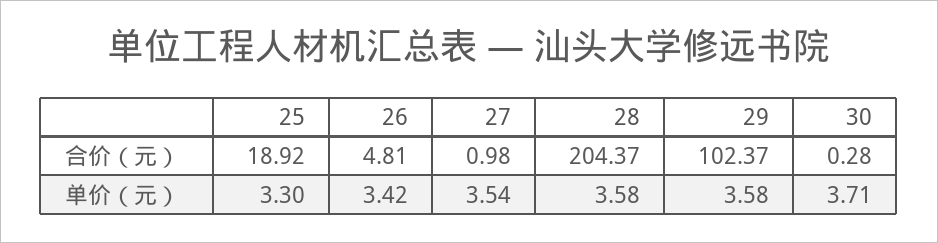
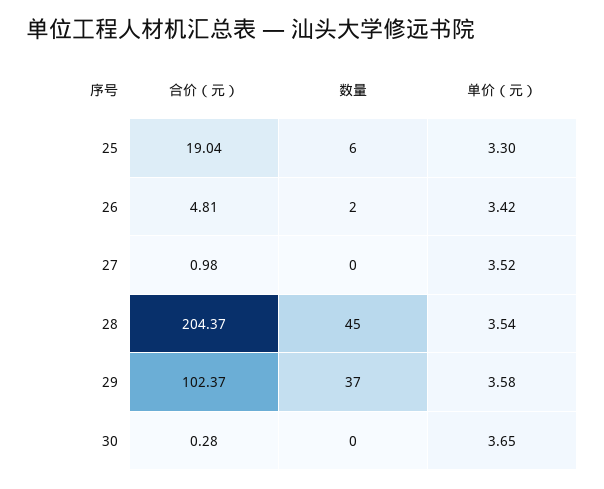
25, 合价（元）: 18.92 -> 19.04
27, 单价（元）: 3.54 -> 3.52
28, 单价（元）: 3.58 -> 3.54
30, 单价（元）: 3.71 -> 3.65
25, 数量: none -> 6
26, 数量: none -> 2
27, 数量: none -> 0
28, 数量: none -> 45
29, 数量: none -> 37
30, 数量: none -> 0

